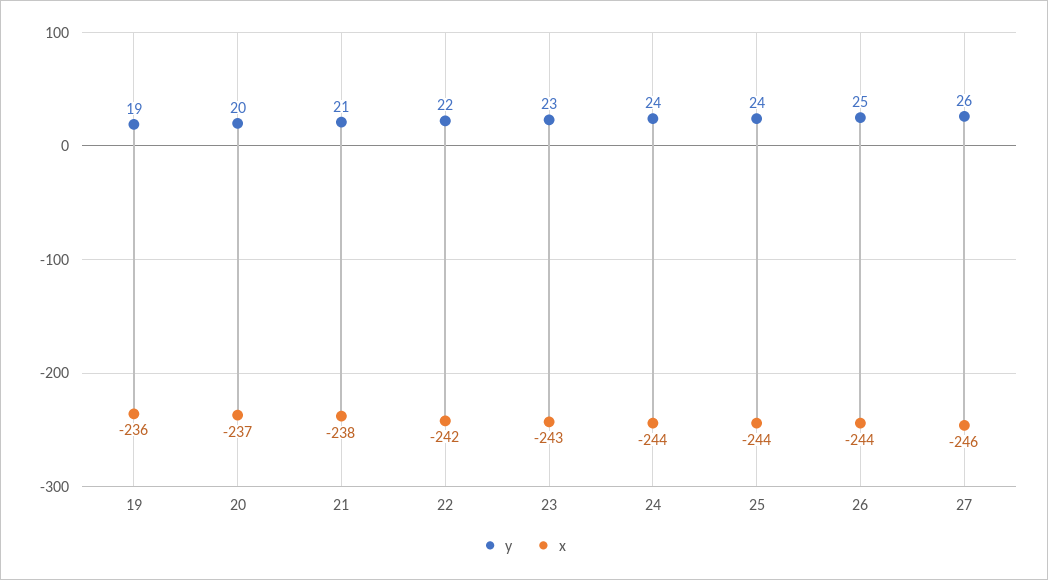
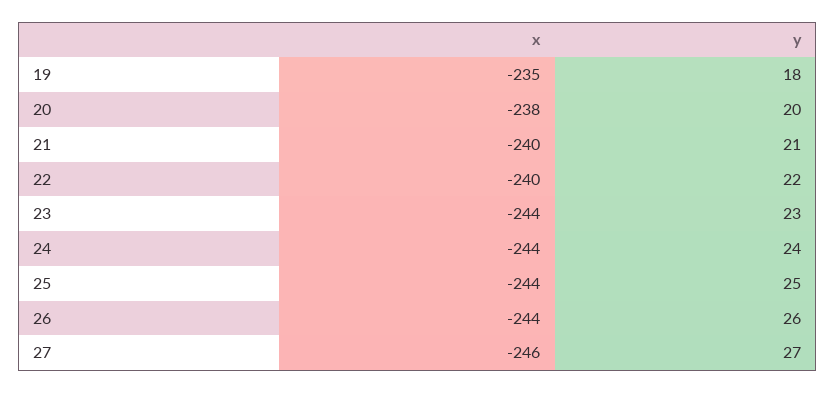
y, 19: 19 -> 18
x, 19: -236 -> -235
x, 20: -237 -> -238
x, 21: -238 -> -240
x, 22: -242 -> -240
x, 23: -243 -> -244
y, 25: 24 -> 25
y, 26: 25 -> 26
y, 27: 26 -> 27

